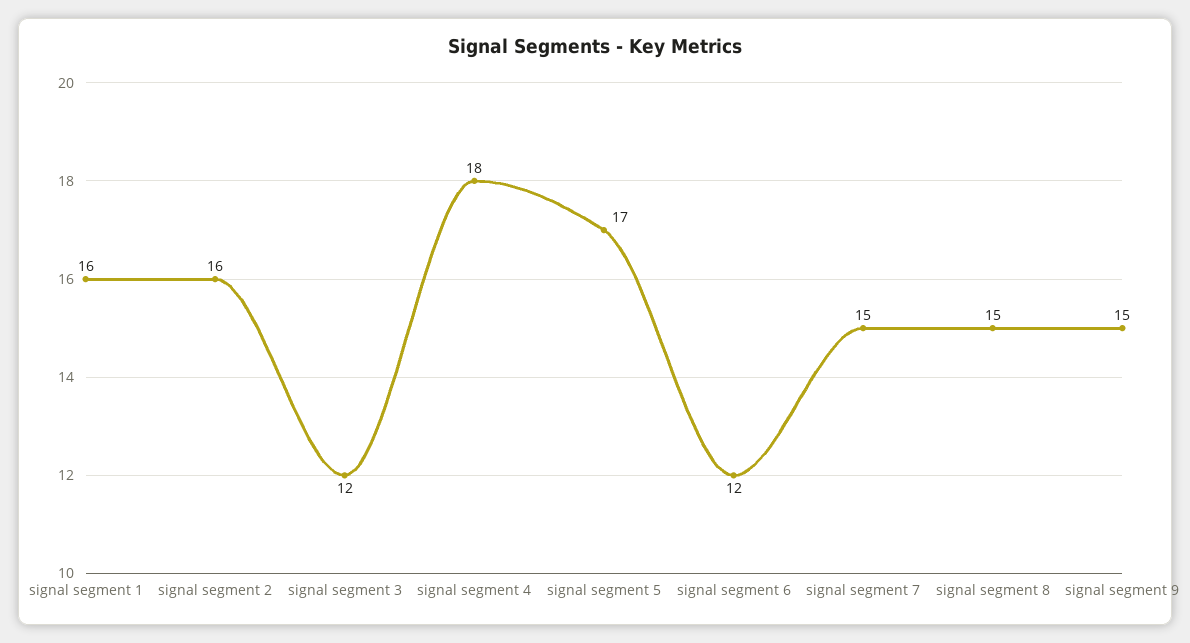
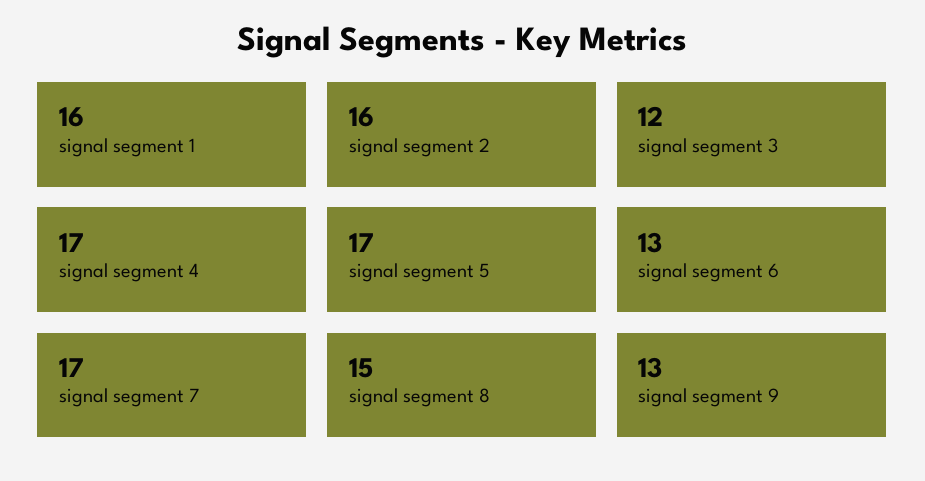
signal segment 4: 18 -> 17
signal segment 6: 12 -> 13
signal segment 7: 15 -> 17
signal segment 9: 15 -> 13

